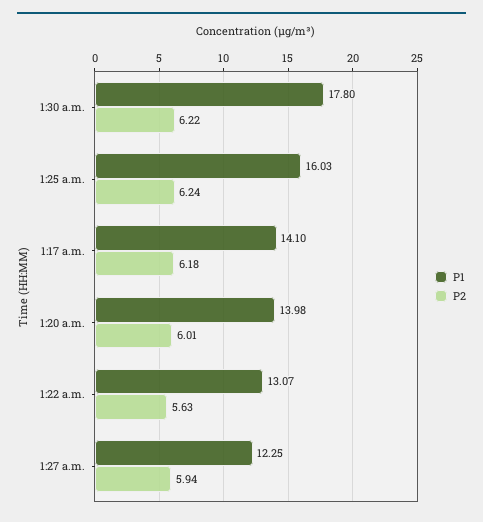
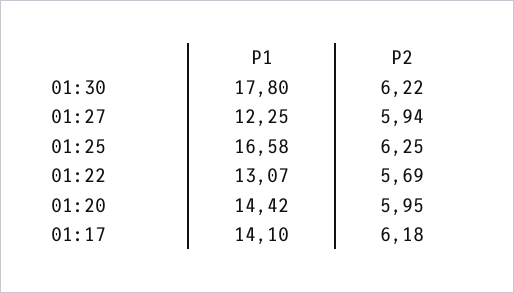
P1, 1:25 a.m.: 16.03 -> 16.58
P2, 1:25 a.m.: 6.24 -> 6.25
P1, 1:20 a.m.: 13.98 -> 14.42
P2, 1:20 a.m.: 6.01 -> 5.95
P2, 1:22 a.m.: 5.63 -> 5.69

